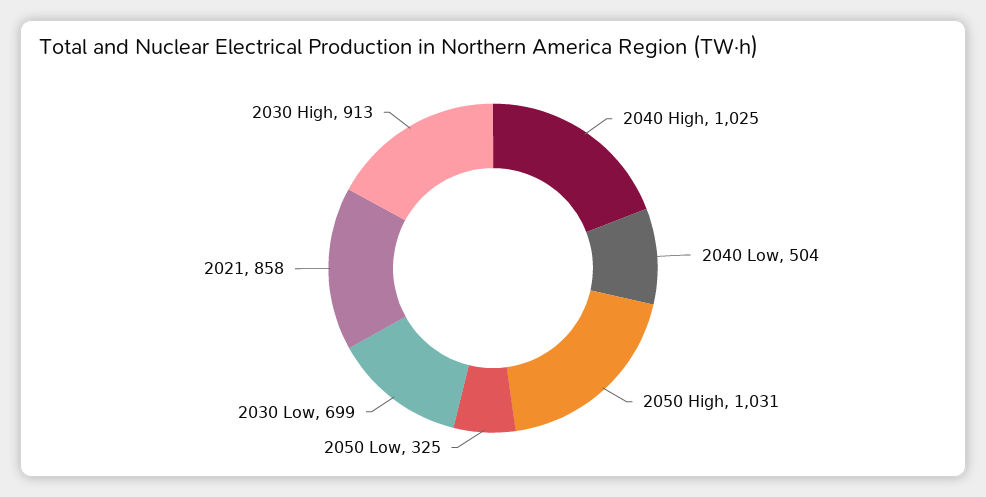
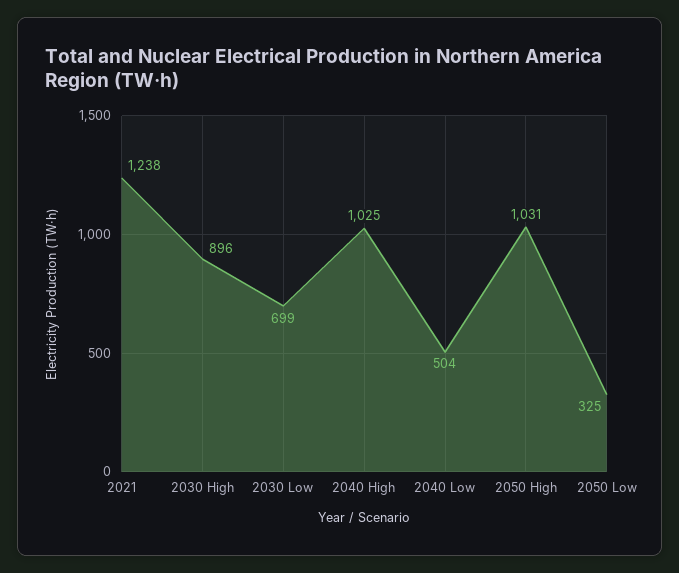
2021: 858 -> 1238
2030 High: 913 -> 896

